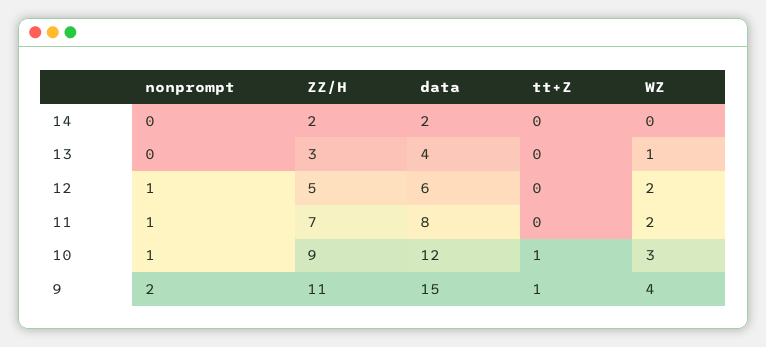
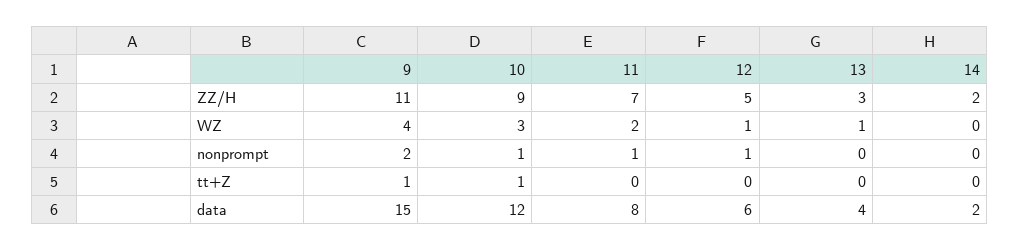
WZ, 12: 2 -> 1

